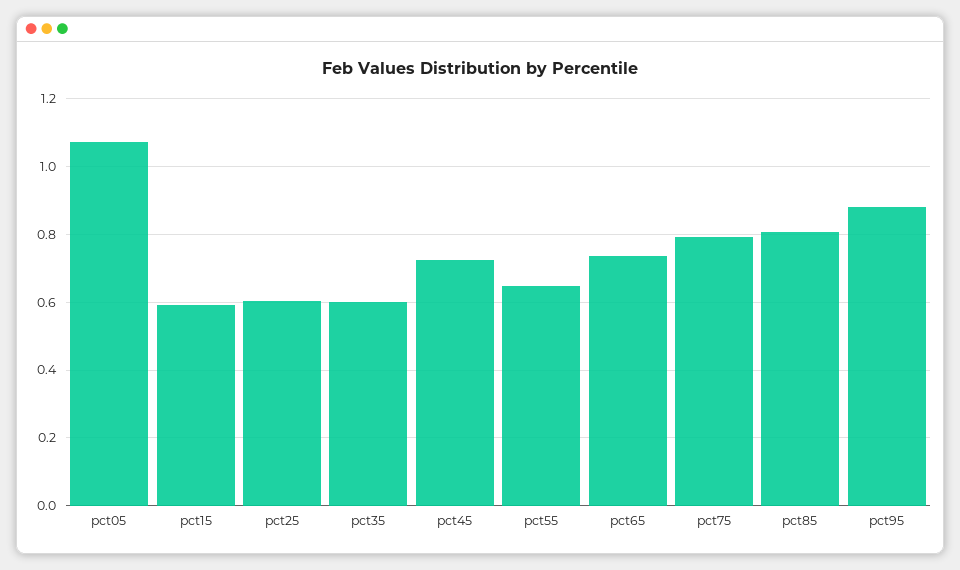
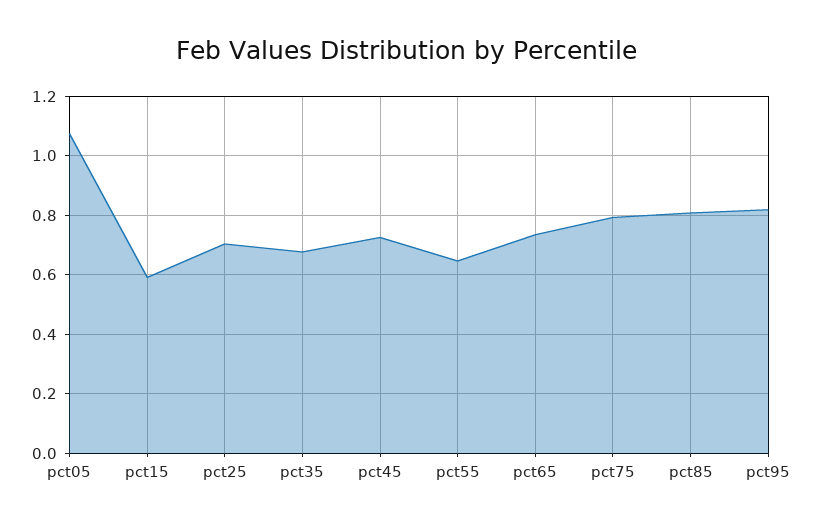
pct25: 0.6 -> 0.7
pct35: 0.6 -> 0.675
pct95: 0.88 -> 0.825

